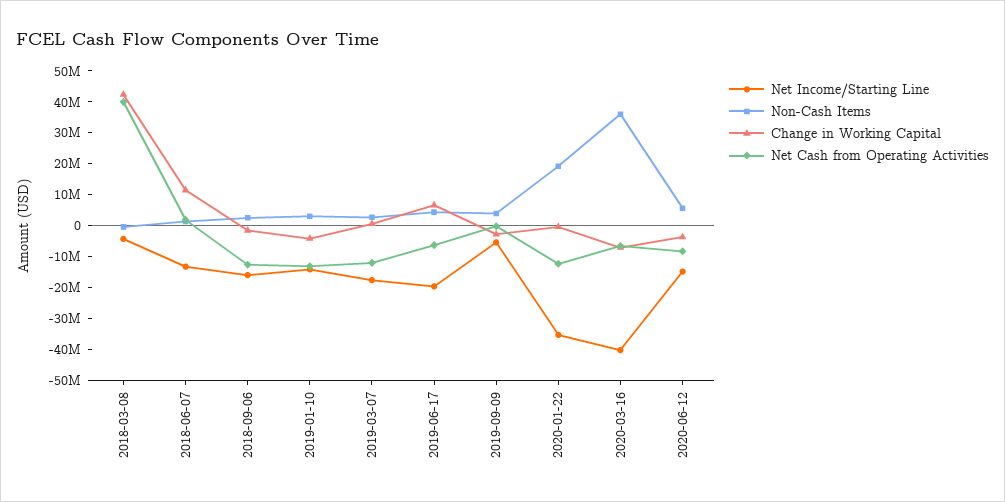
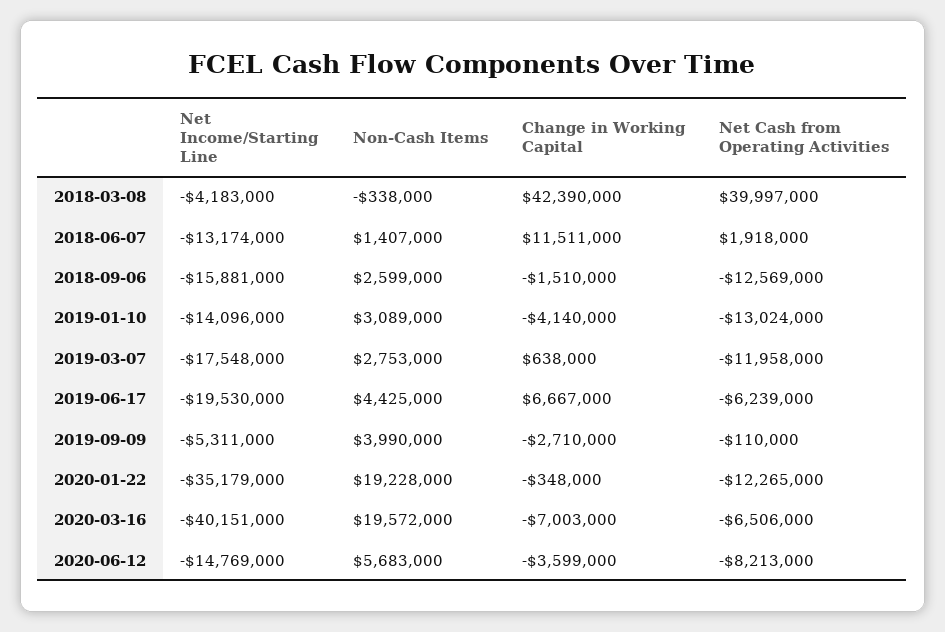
Non-Cash Items, 2020-03-16: 35000000 -> 19572000

